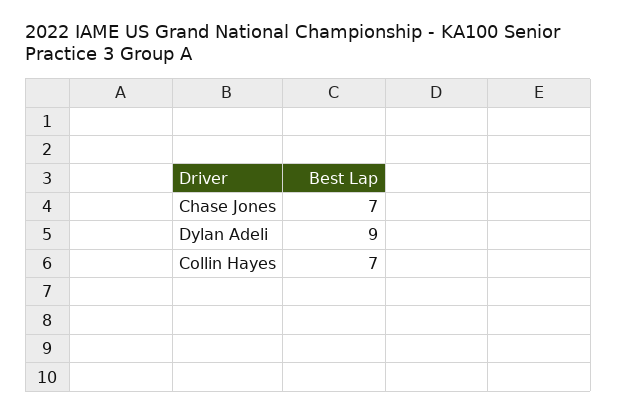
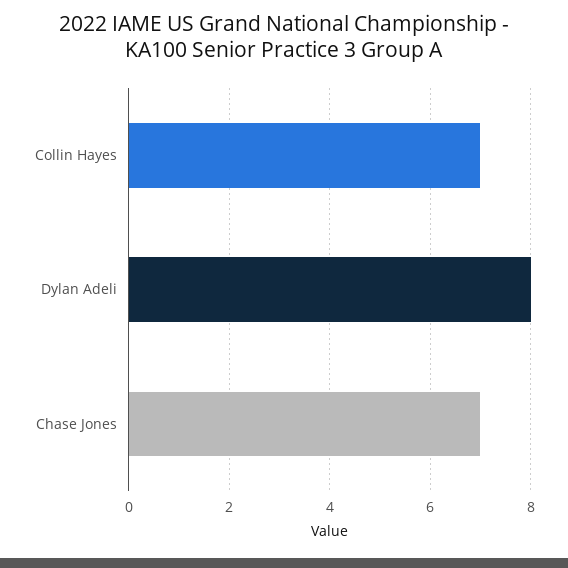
Dylan Adeli: 9 -> 8

